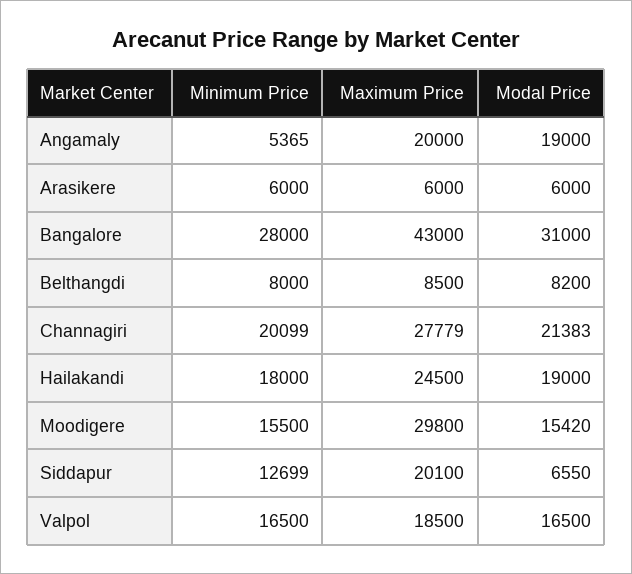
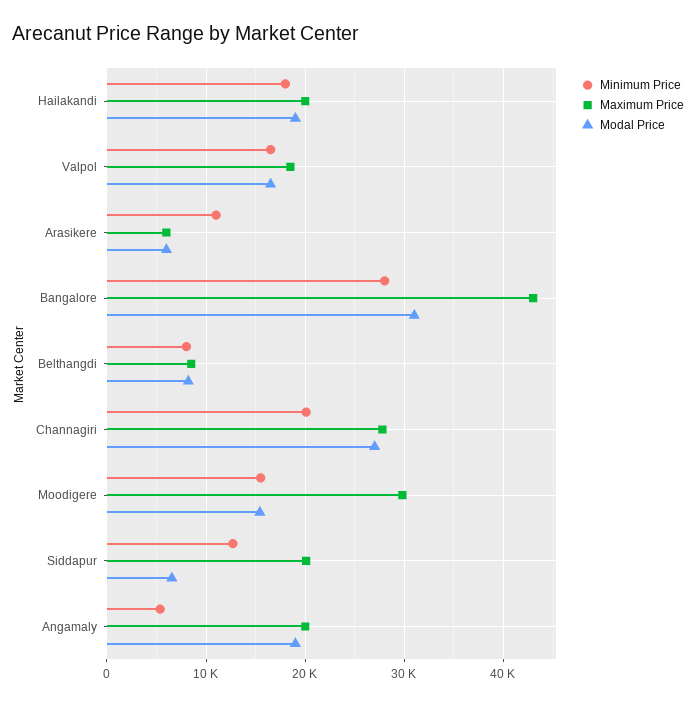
Minimum Price, Arasikere: 6000 -> 11000
Modal Price, Channagiri: 21383 -> 27000
Maximum Price, Hailakandi: 24500 -> 20000

